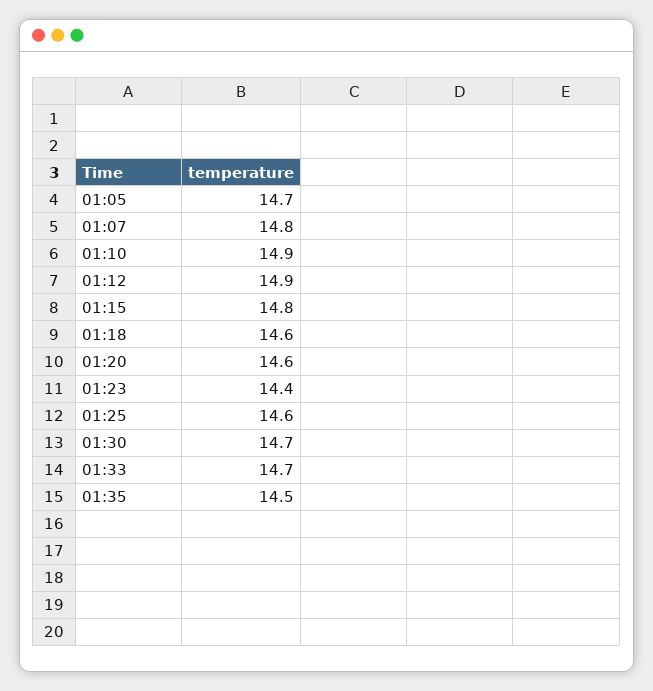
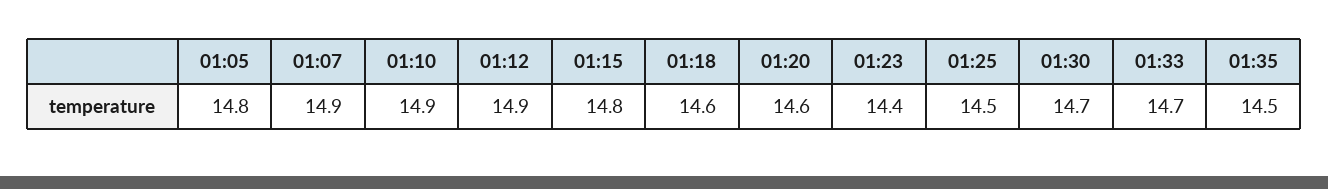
01:05: 14.7 -> 14.8
01:07: 14.8 -> 14.9
01:25: 14.6 -> 14.5

